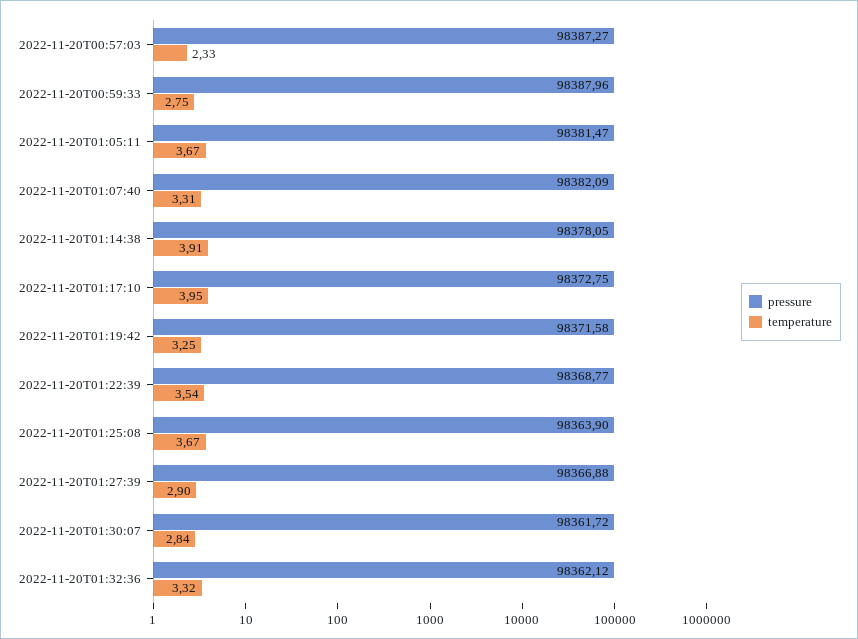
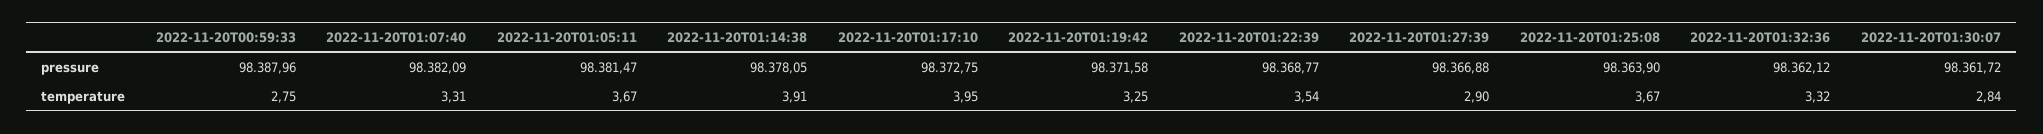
pressure, 2022-11-20T00:57:03: 98387.27 -> none
temperature, 2022-11-20T00:57:03: 2.33 -> none

